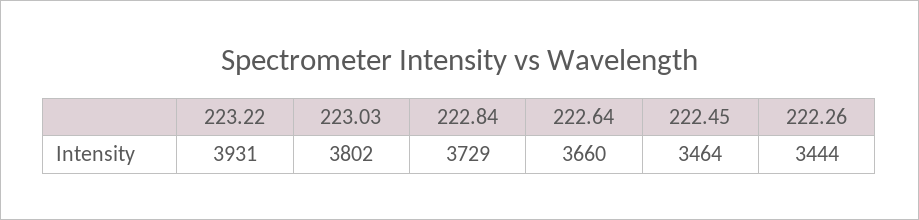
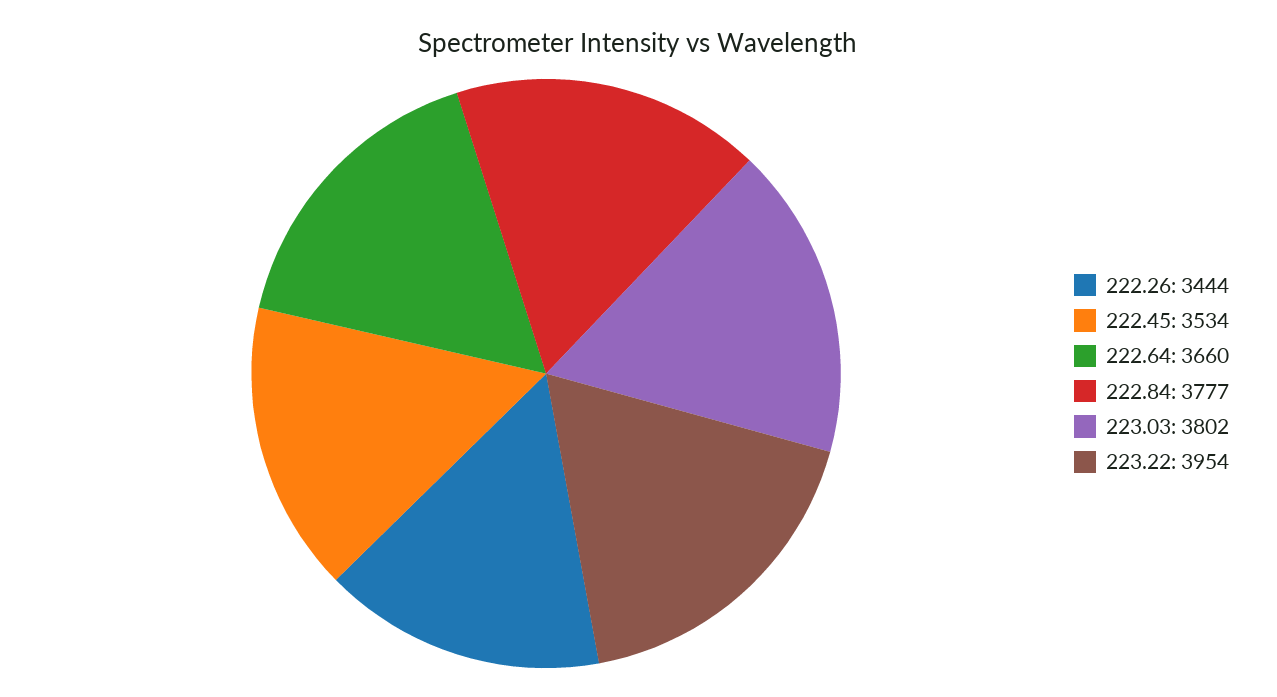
223.22: 3931 -> 3954
222.84: 3729 -> 3777
222.45: 3464 -> 3534

